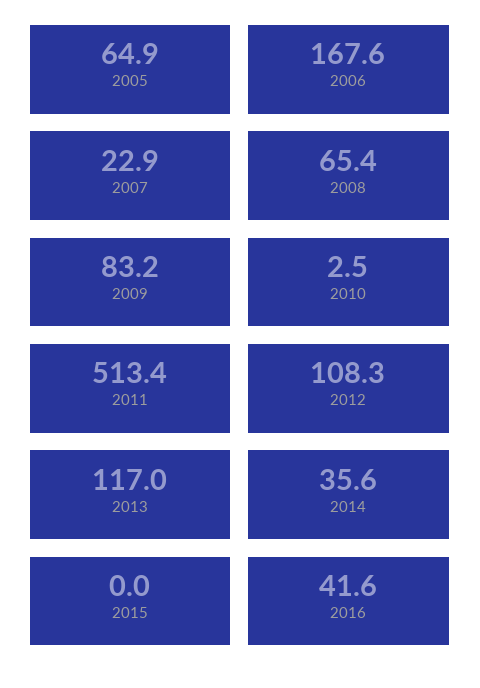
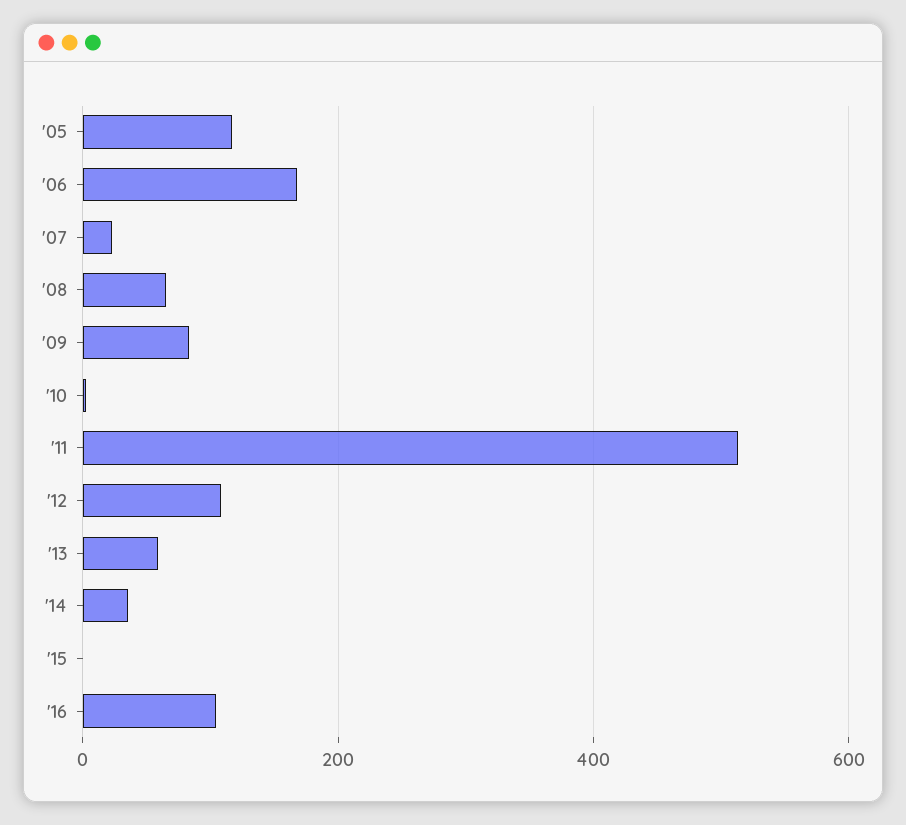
2005: 64.9 -> 120
2013: 117 -> 60
2016: 41.6 -> 100

